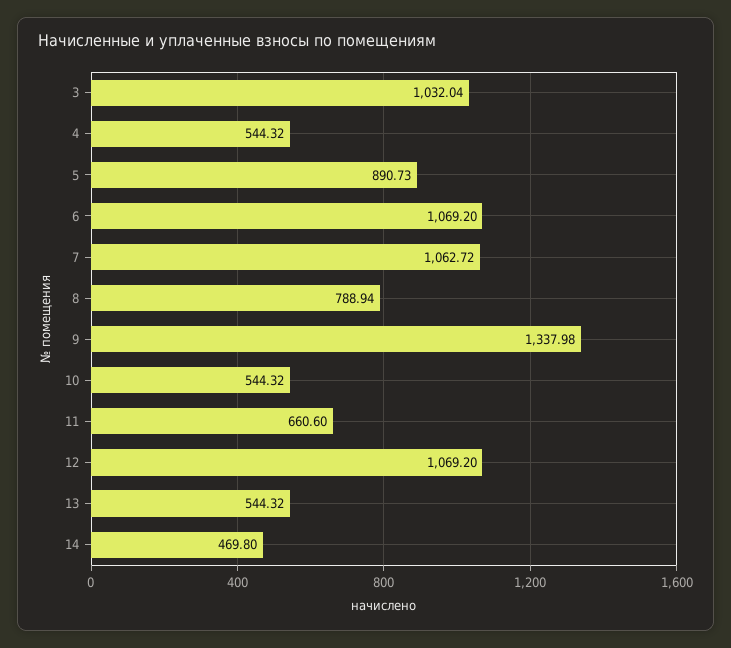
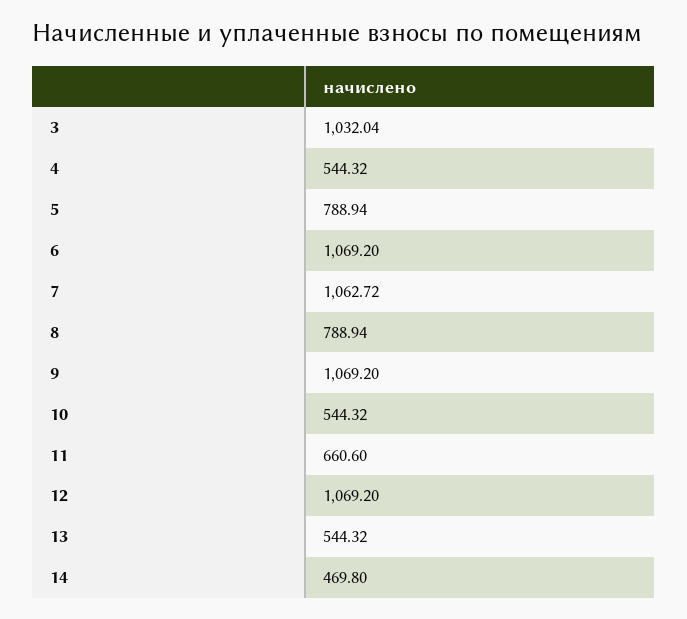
5: 890.73 -> 788.94
9: 1337.98 -> 1069.2

